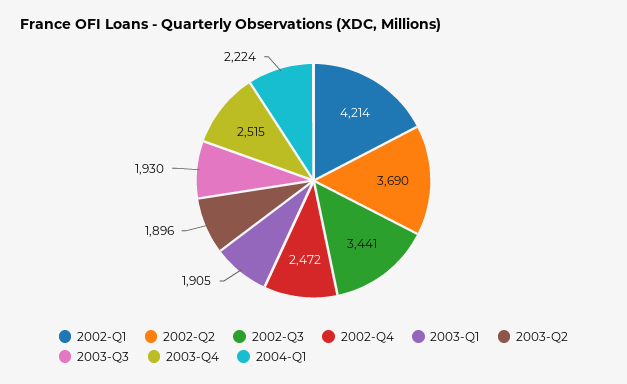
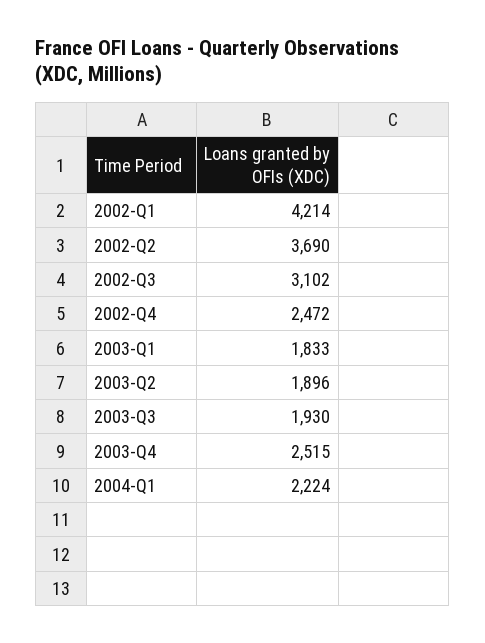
2002-Q3: 3441 -> 3102
2003-Q1: 1905 -> 1833

